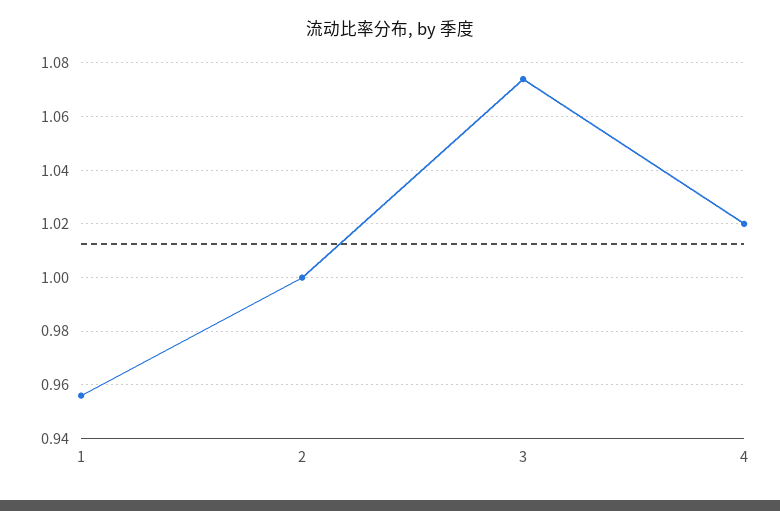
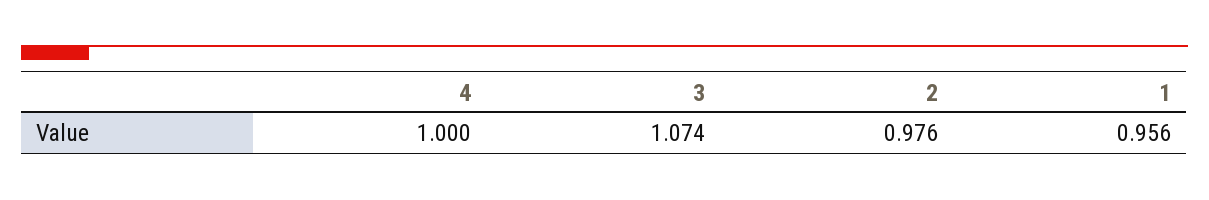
2: 1 -> 0.976
4: 1.02 -> 1

